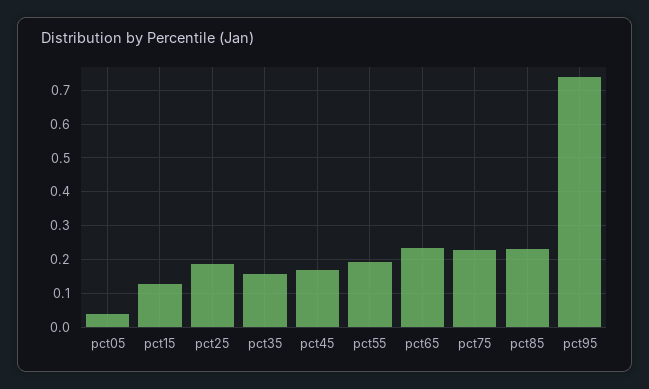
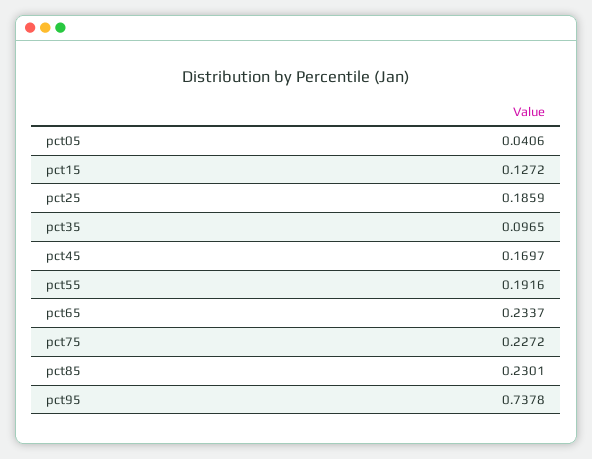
pct35: 0.16 -> 0.0965

